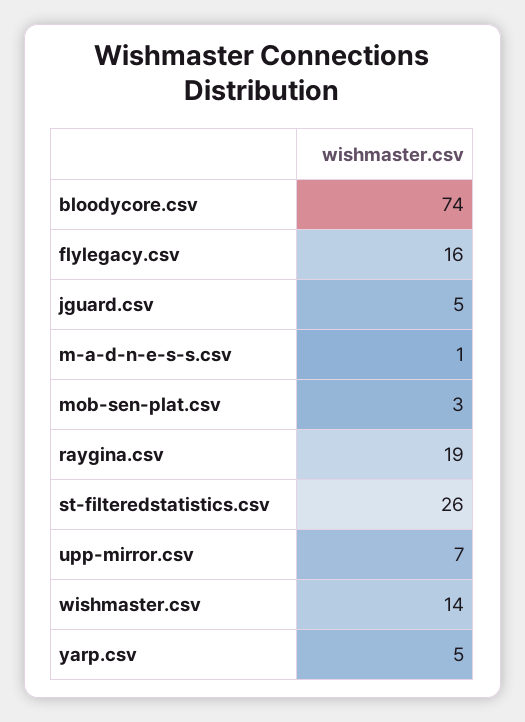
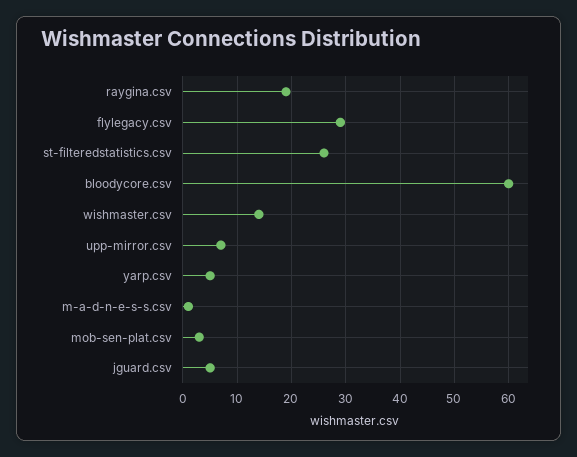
bloodycore.csv: 74 -> 60
flylegacy.csv: 16 -> 30

